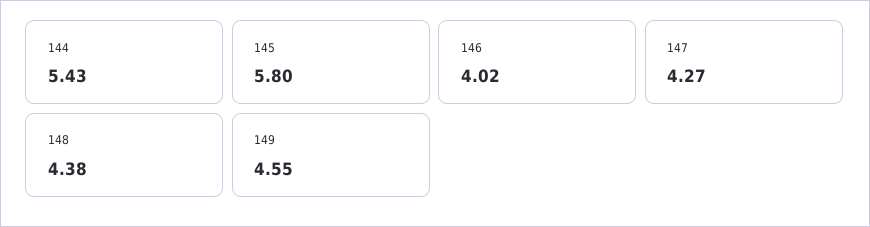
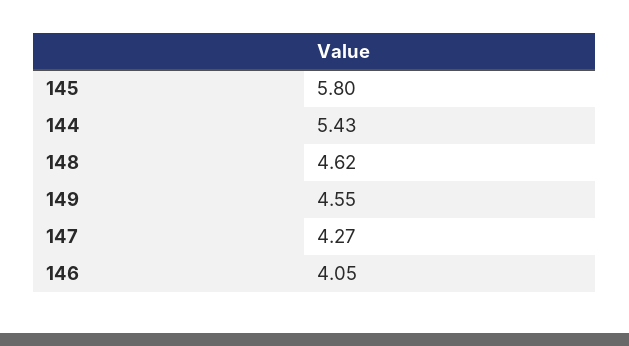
146: 4.02 -> 4.05
148: 4.38 -> 4.62

